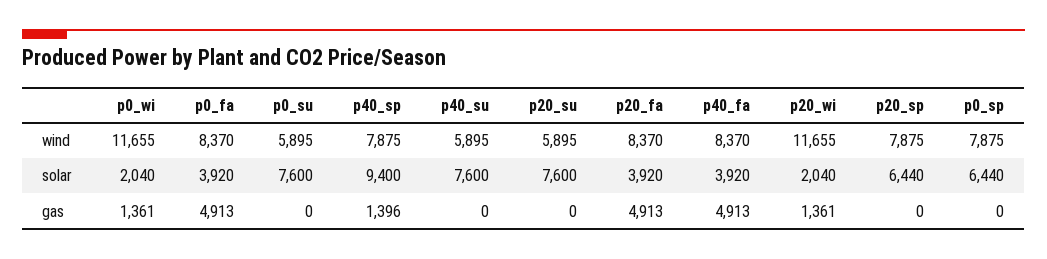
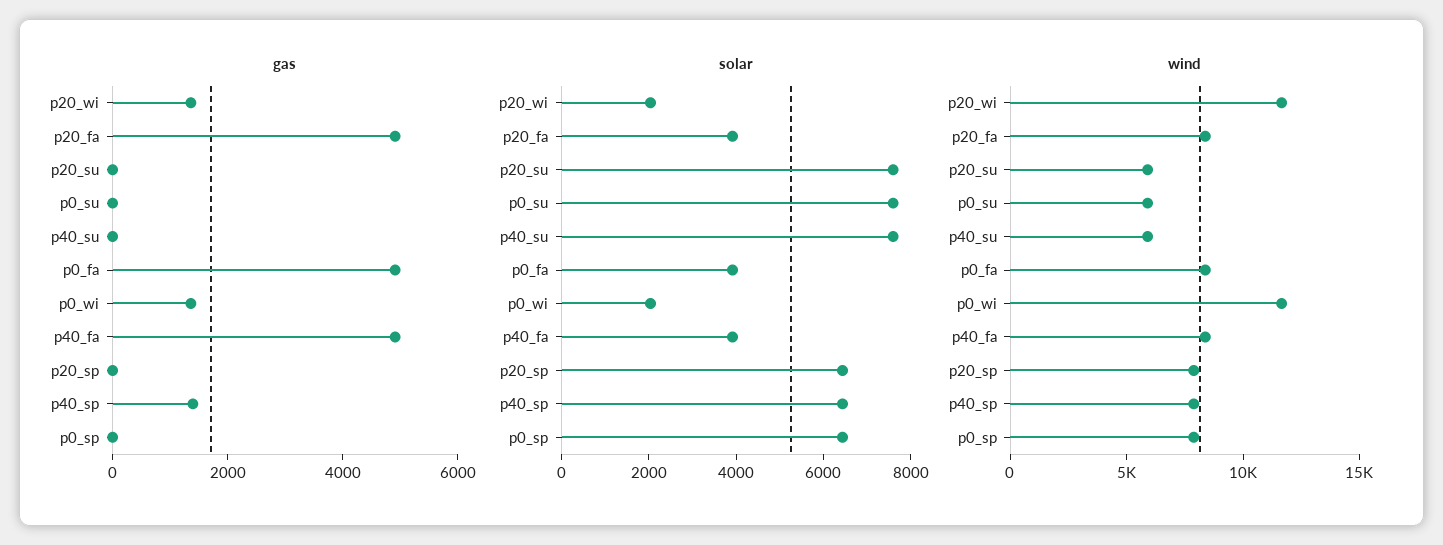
solar, p40_sp: 9400 -> 6500

